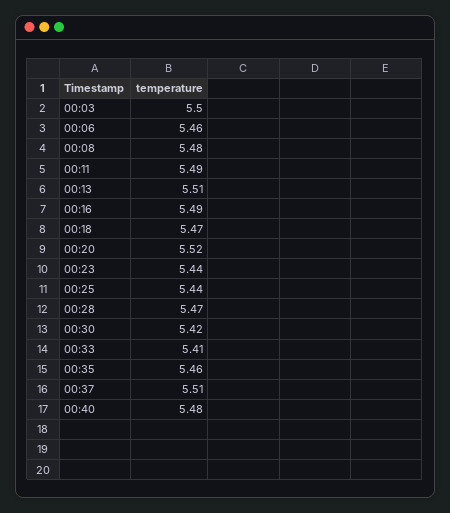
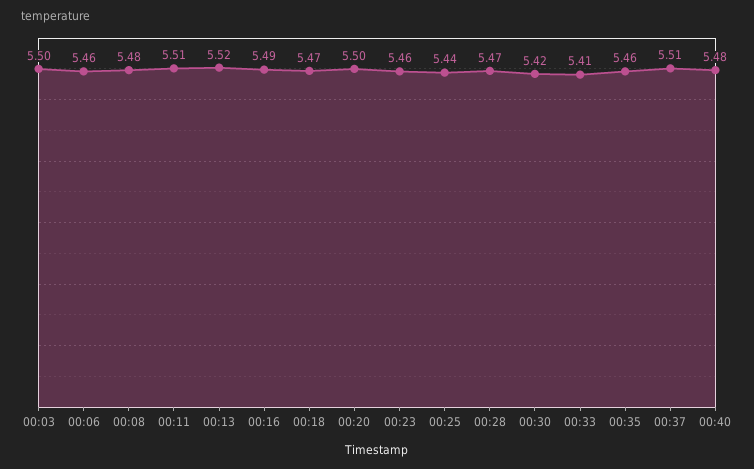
00:11: 5.49 -> 5.51
00:13: 5.51 -> 5.52
00:20: 5.52 -> 5.5
00:23: 5.44 -> 5.46

